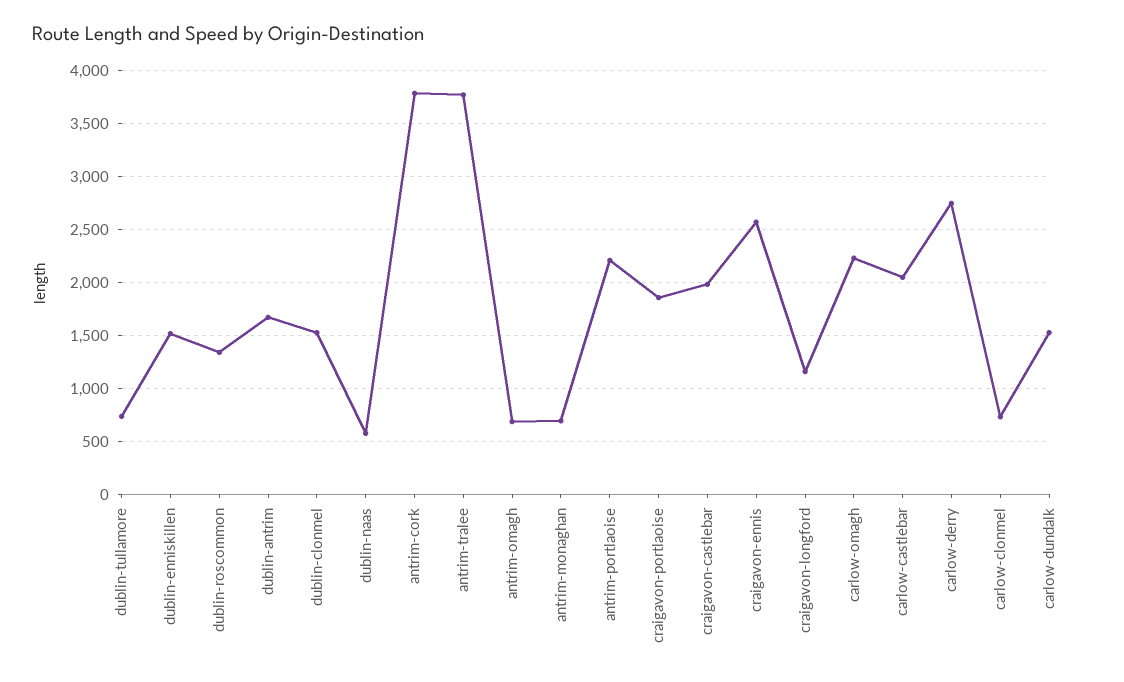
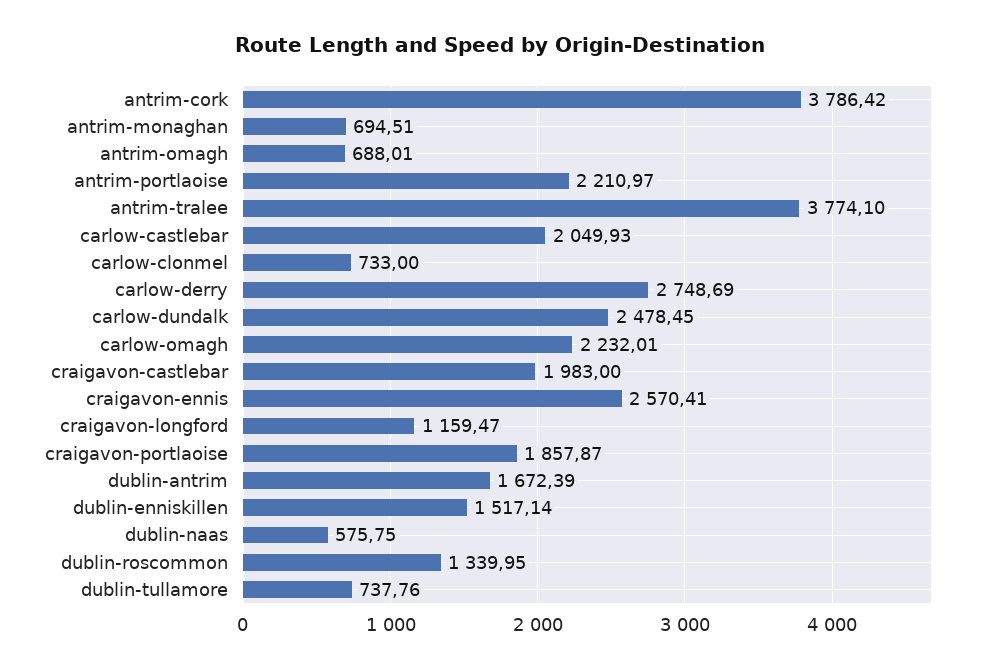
dublin-clonmel: 1500 -> none
carlow-dundalk: 1500 -> 2478.45

